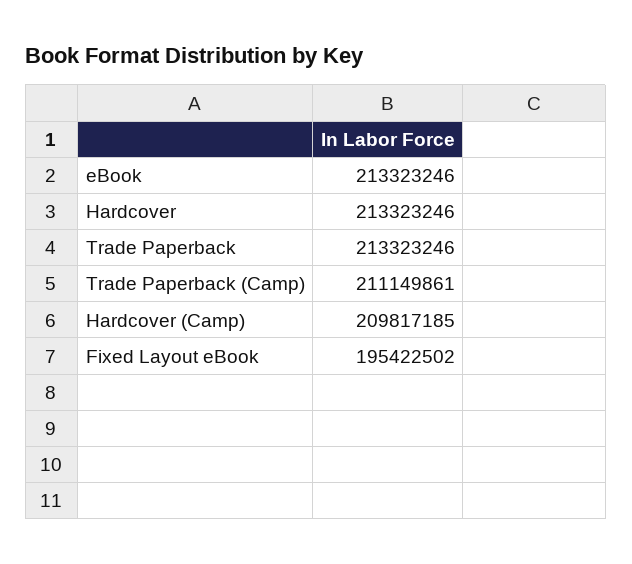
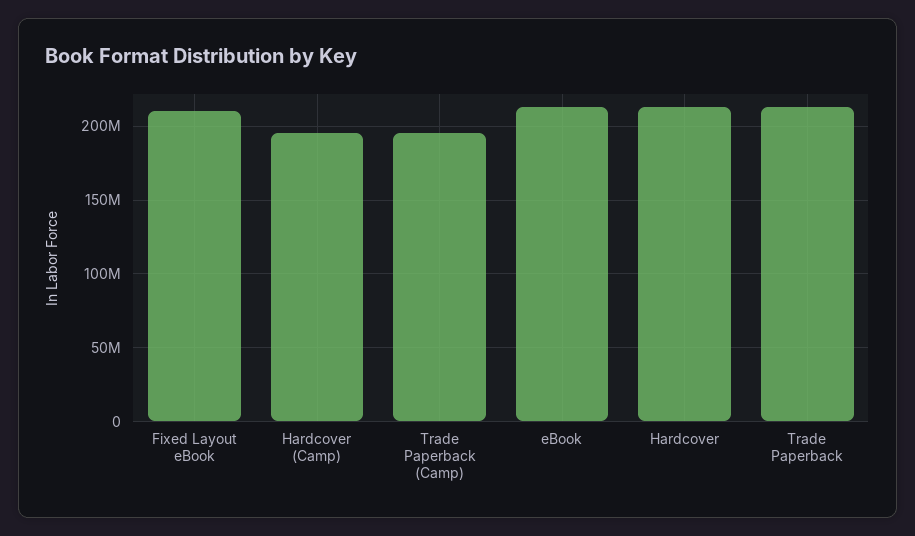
Trade Paperback (Camp): 211149861 -> 195000000
Hardcover (Camp): 209817185 -> 195000000
Fixed Layout eBook: 195422502 -> 210000000

